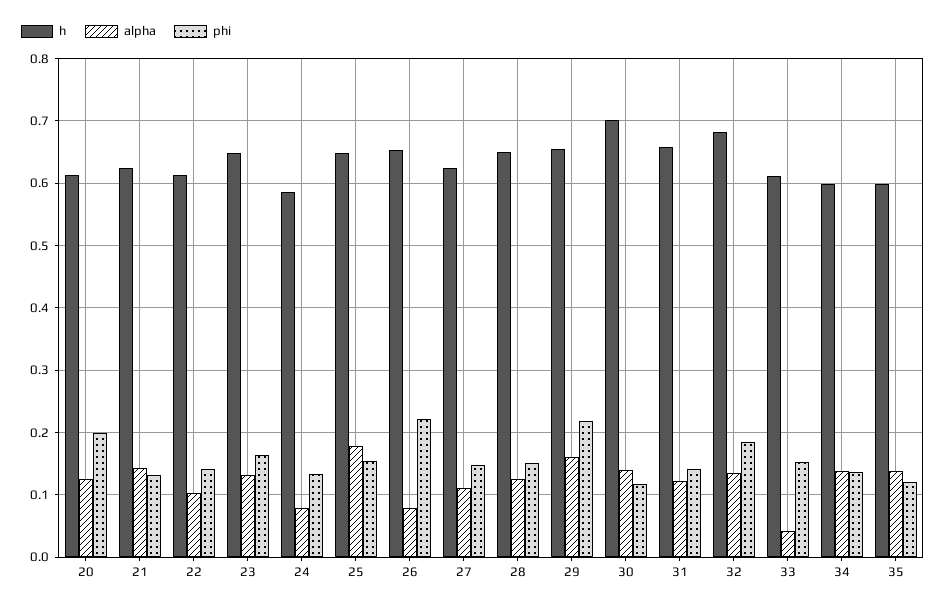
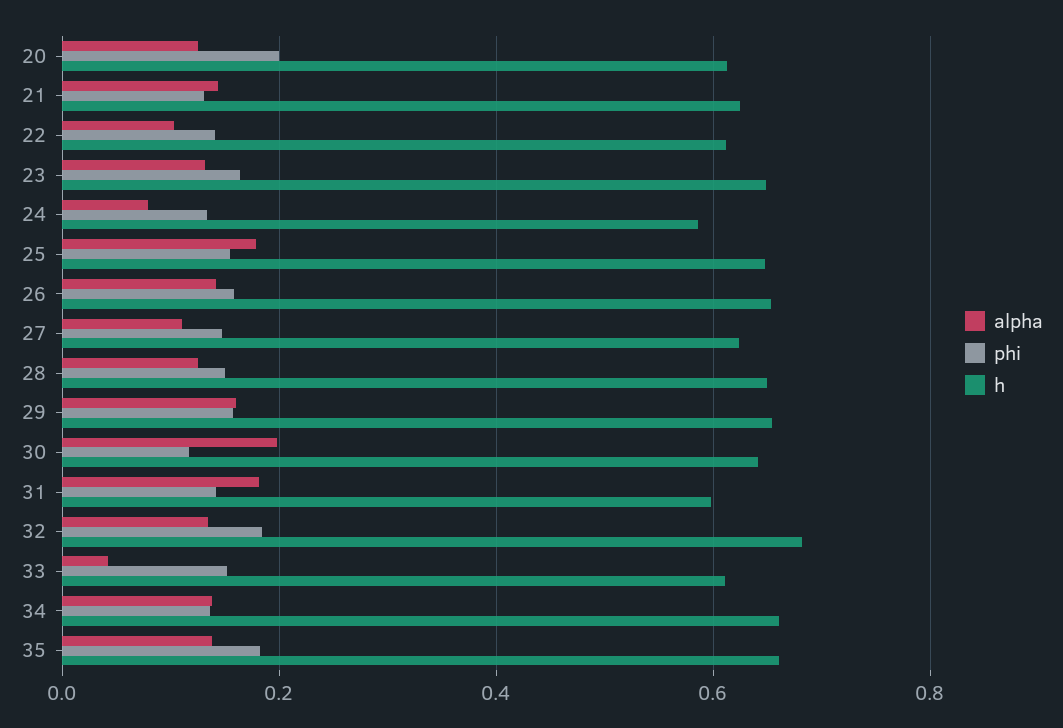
alpha, 26: 0.08 -> 0.14
phi, 26: 0.22 -> 0.16
phi, 29: 0.22 -> 0.16
h, 30: 0.7 -> 0.64
alpha, 30: 0.14 -> 0.2
h, 31: 0.66 -> 0.6
alpha, 31: 0.12 -> 0.18
h, 34: 0.6 -> 0.66
h, 35: 0.6 -> 0.66
phi, 35: 0.12 -> 0.18

